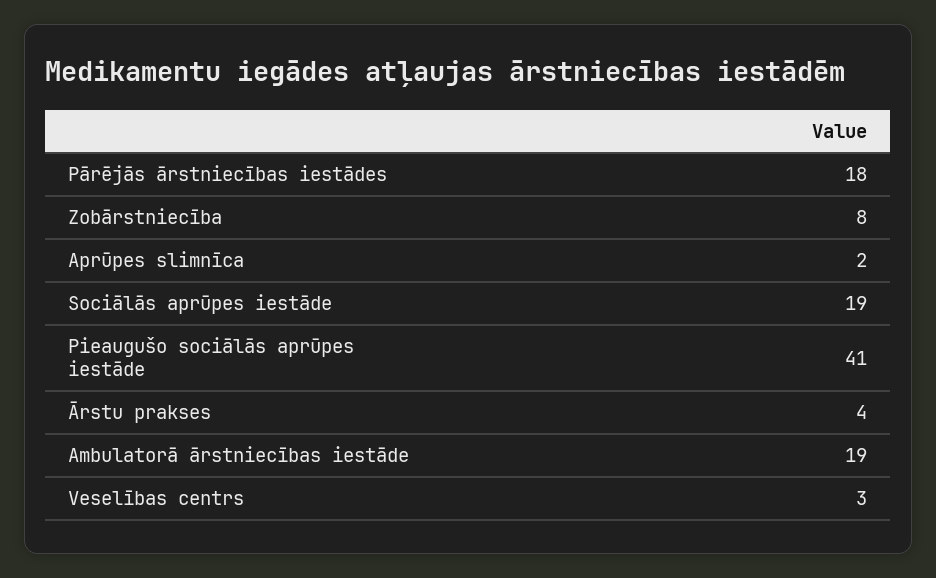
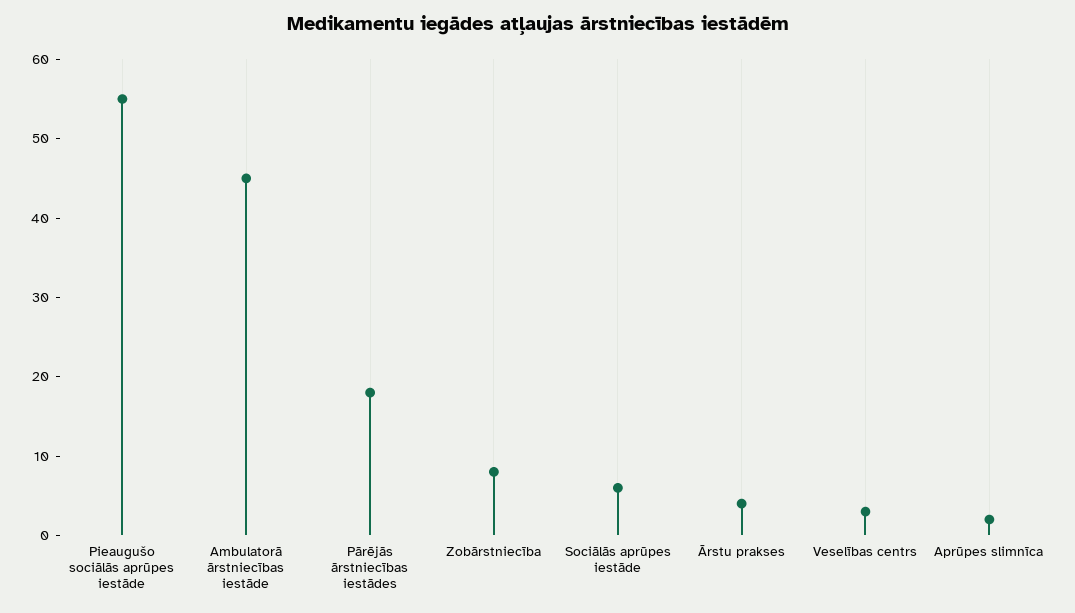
Sociālās aprūpes iestāde: 19 -> 5
Pieaugušo sociālās aprūpes iestāde: 41 -> 55
Ambulatorā ārstniecības iestāde: 19 -> 45

